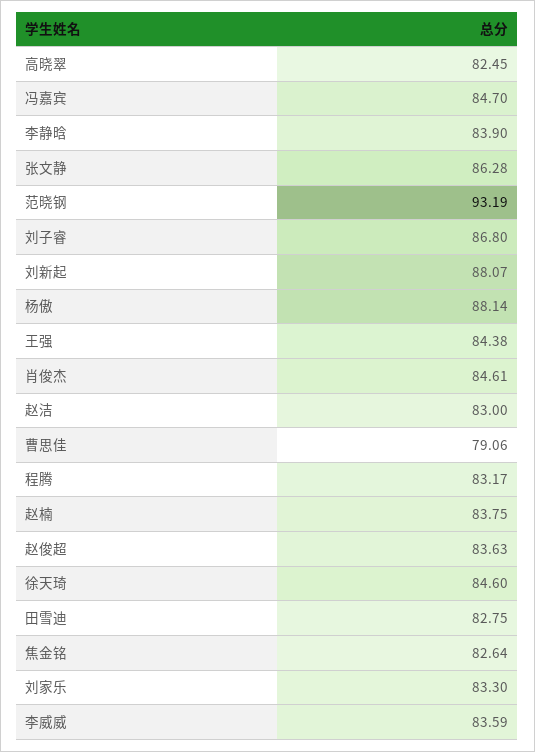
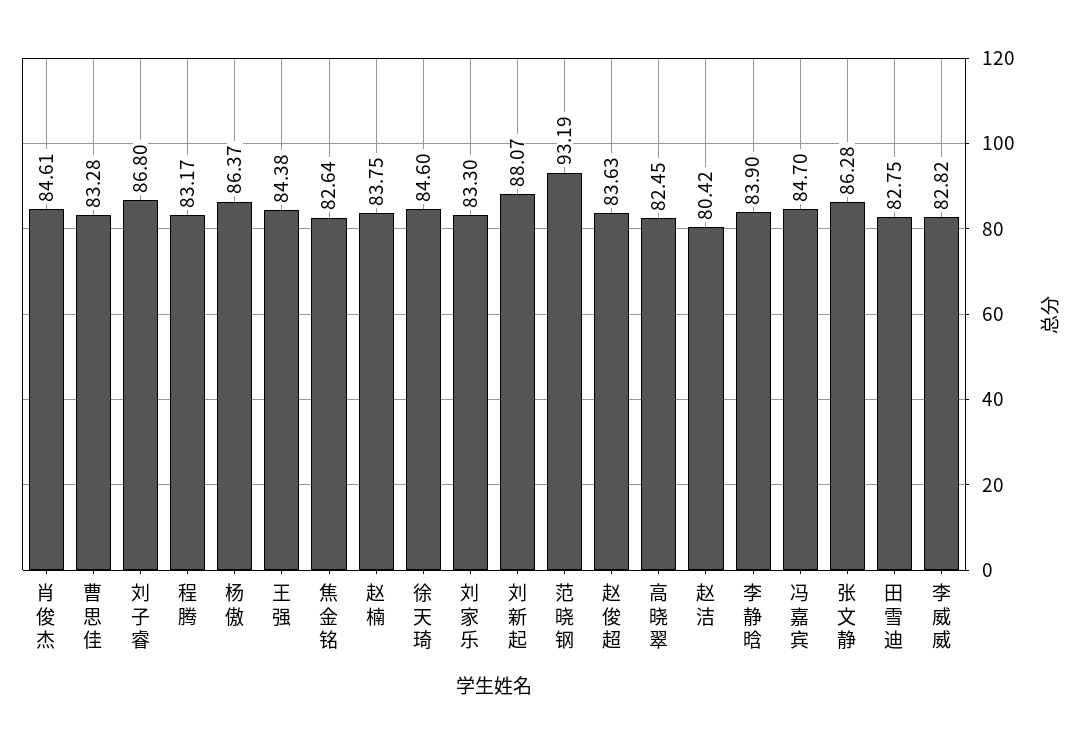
杨傲: 88.14 -> 86.37
赵洁: 83 -> 80.42
曹思佳: 79.06 -> 83.28
李威威: 83.59 -> 82.82

